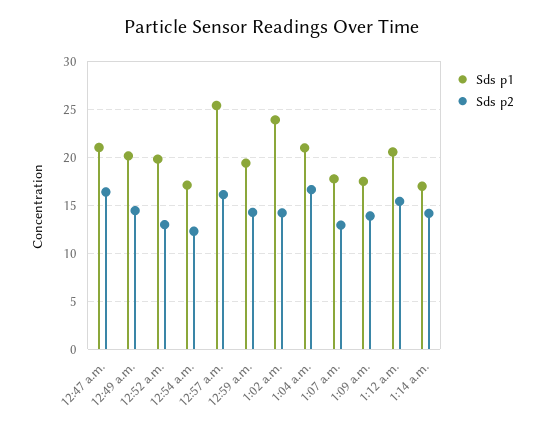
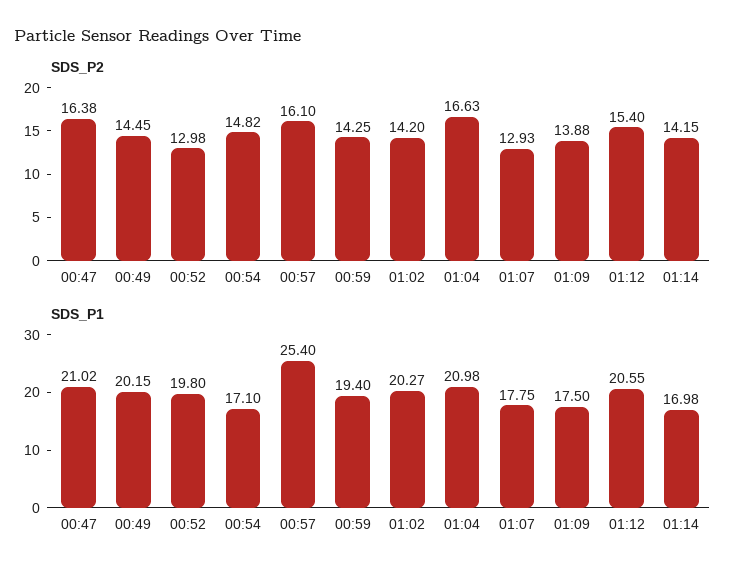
Sds p2, 12:54 a.m.: 12 -> 14.82
Sds p1, 1:02 a.m.: 24 -> 20.27

